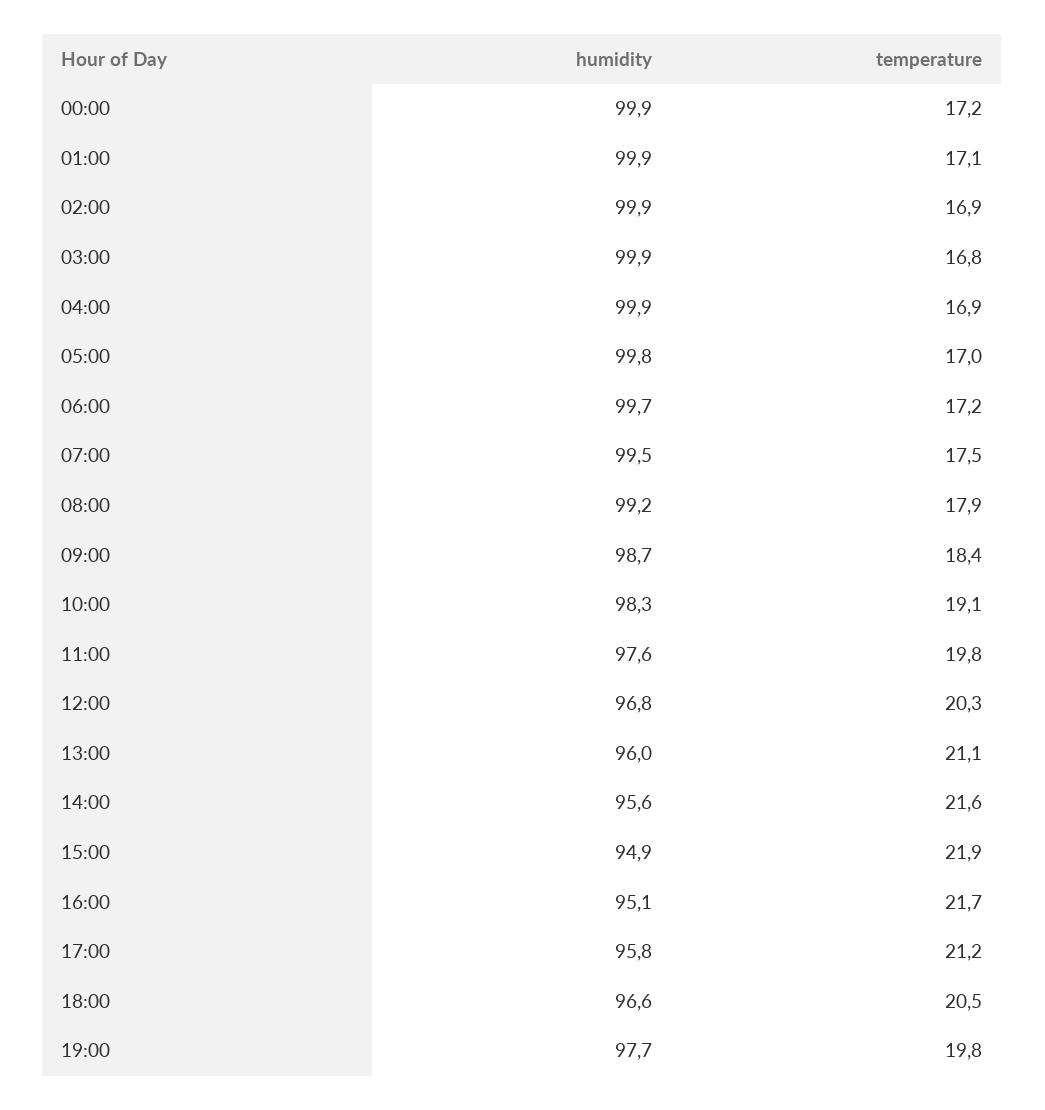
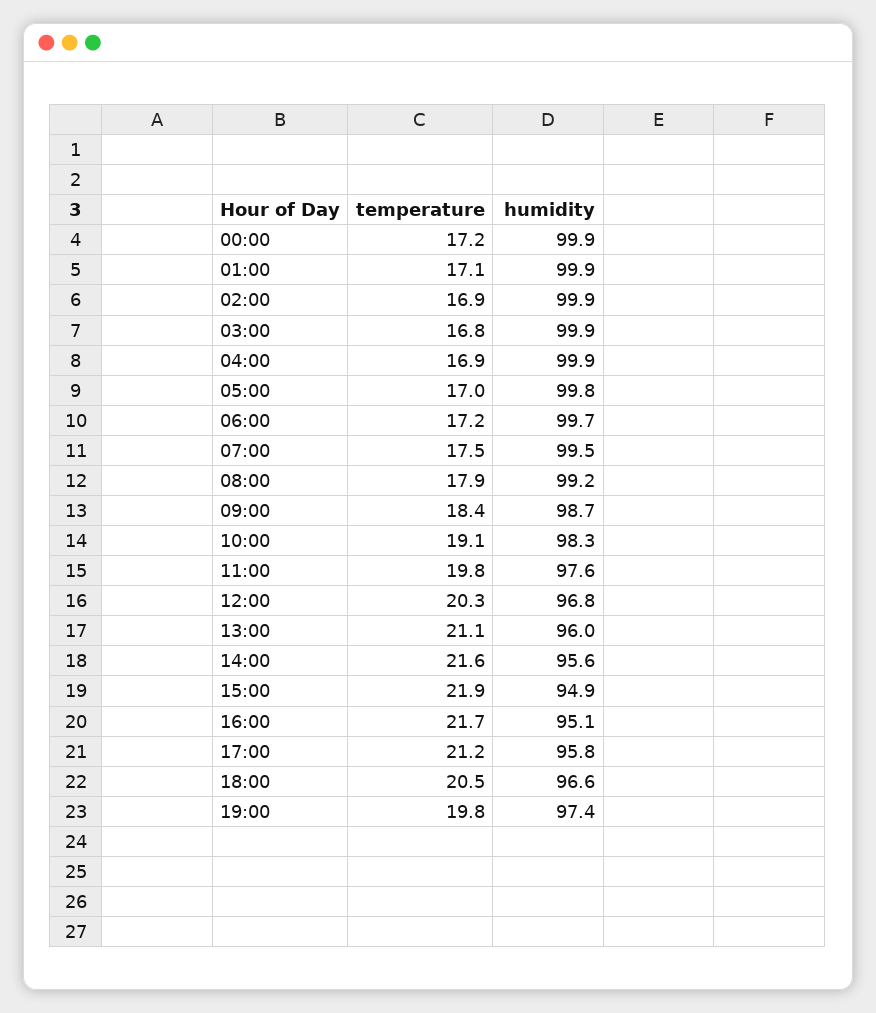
humidity, 19:00: 97.7 -> 97.4

